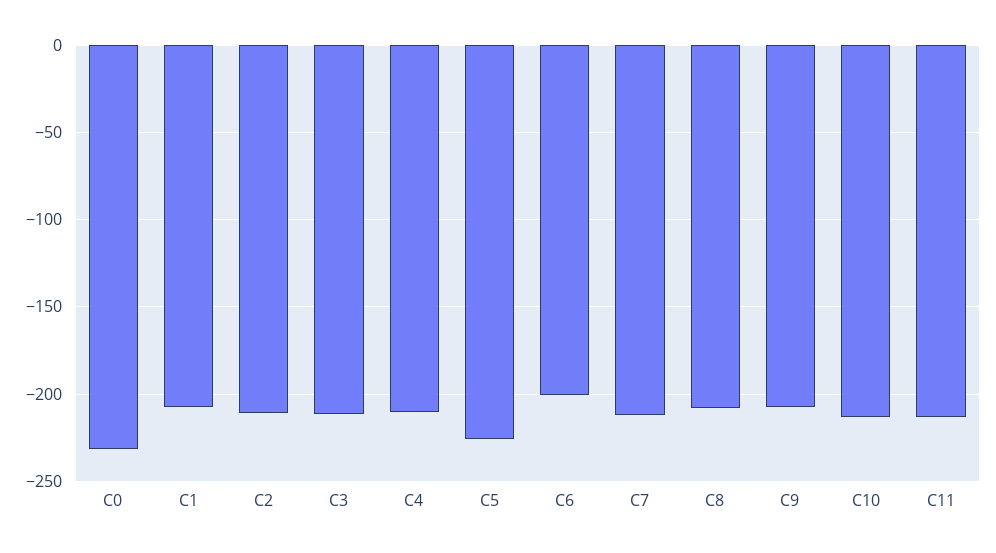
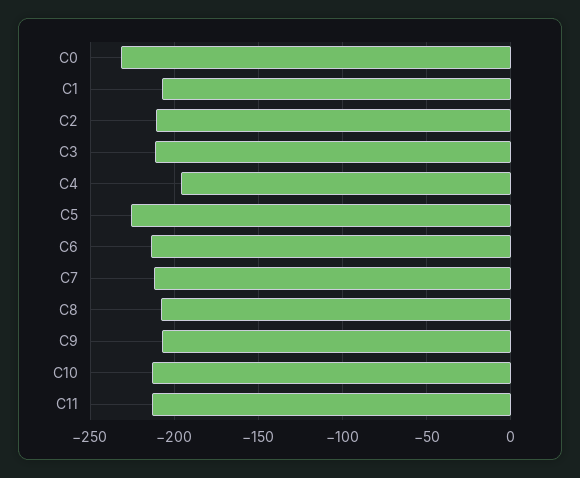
C4: -210 -> -195
C6: -200 -> -215

